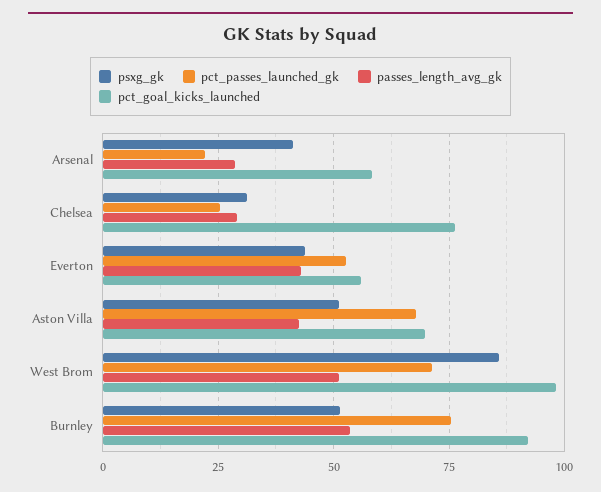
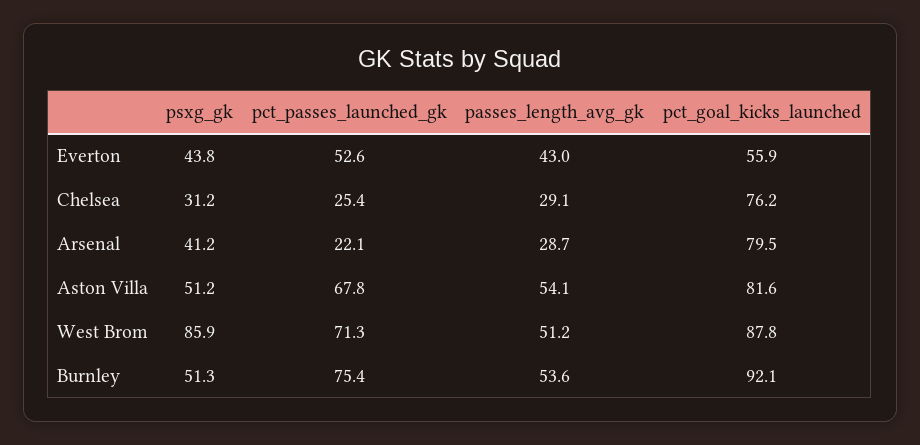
pct_goal_kicks_launched, Arsenal: 57.5 -> 79.5
passes_length_avg_gk, Aston Villa: 42.5 -> 54.1
pct_goal_kicks_launched, Aston Villa: 70 -> 81.6
pct_goal_kicks_launched, West Brom: 97.5 -> 87.8

